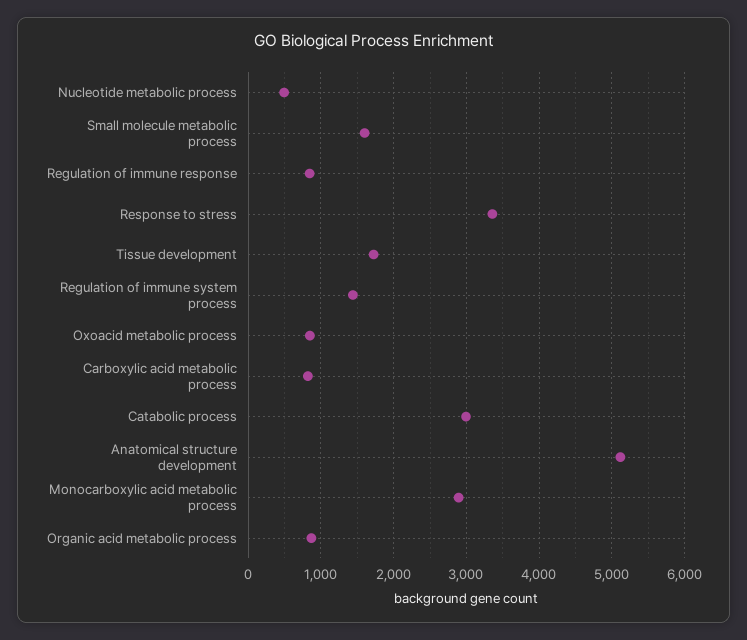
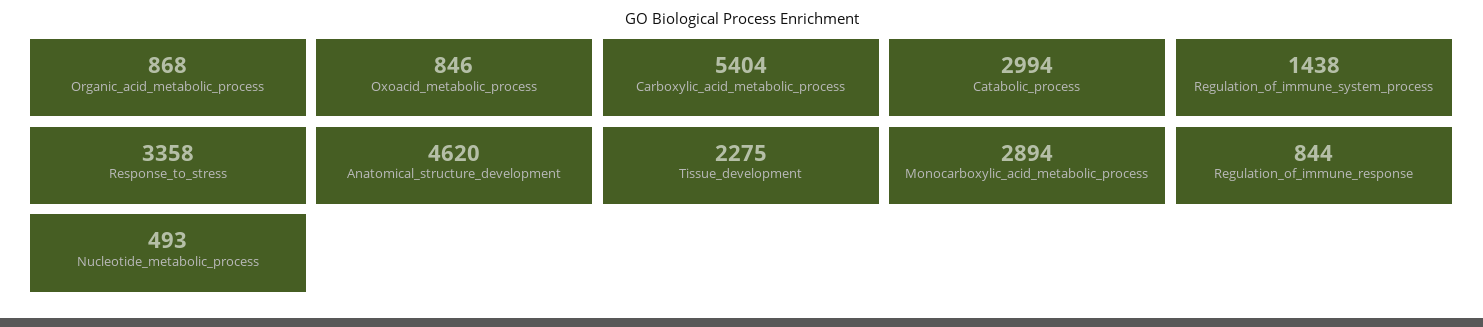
Small molecule metabolic process: 1600 -> none
Tissue development: 1700 -> 2275
Carboxylic acid metabolic process: 800 -> 5404
Anatomical structure development: 5100 -> 4620

